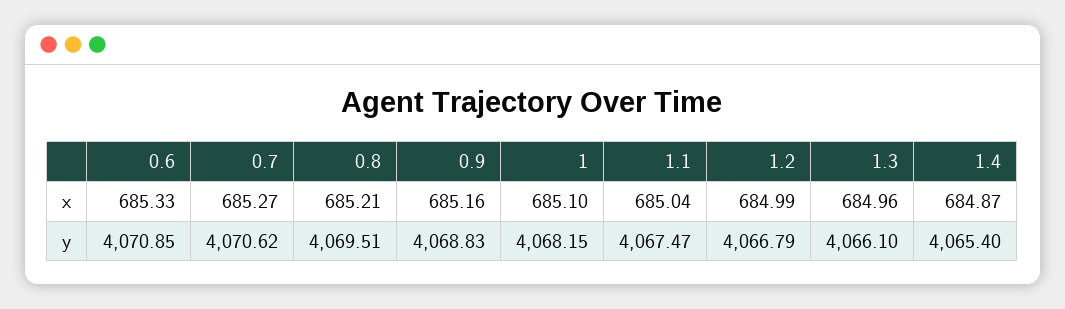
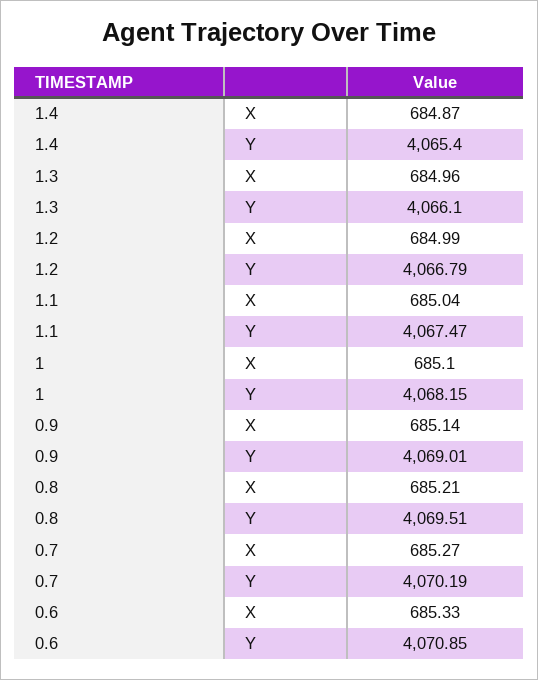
0.9, x: 685.16 -> 685.14
0.7, y: 4070.62 -> 4070.19
0.9, y: 4068.83 -> 4069.01

